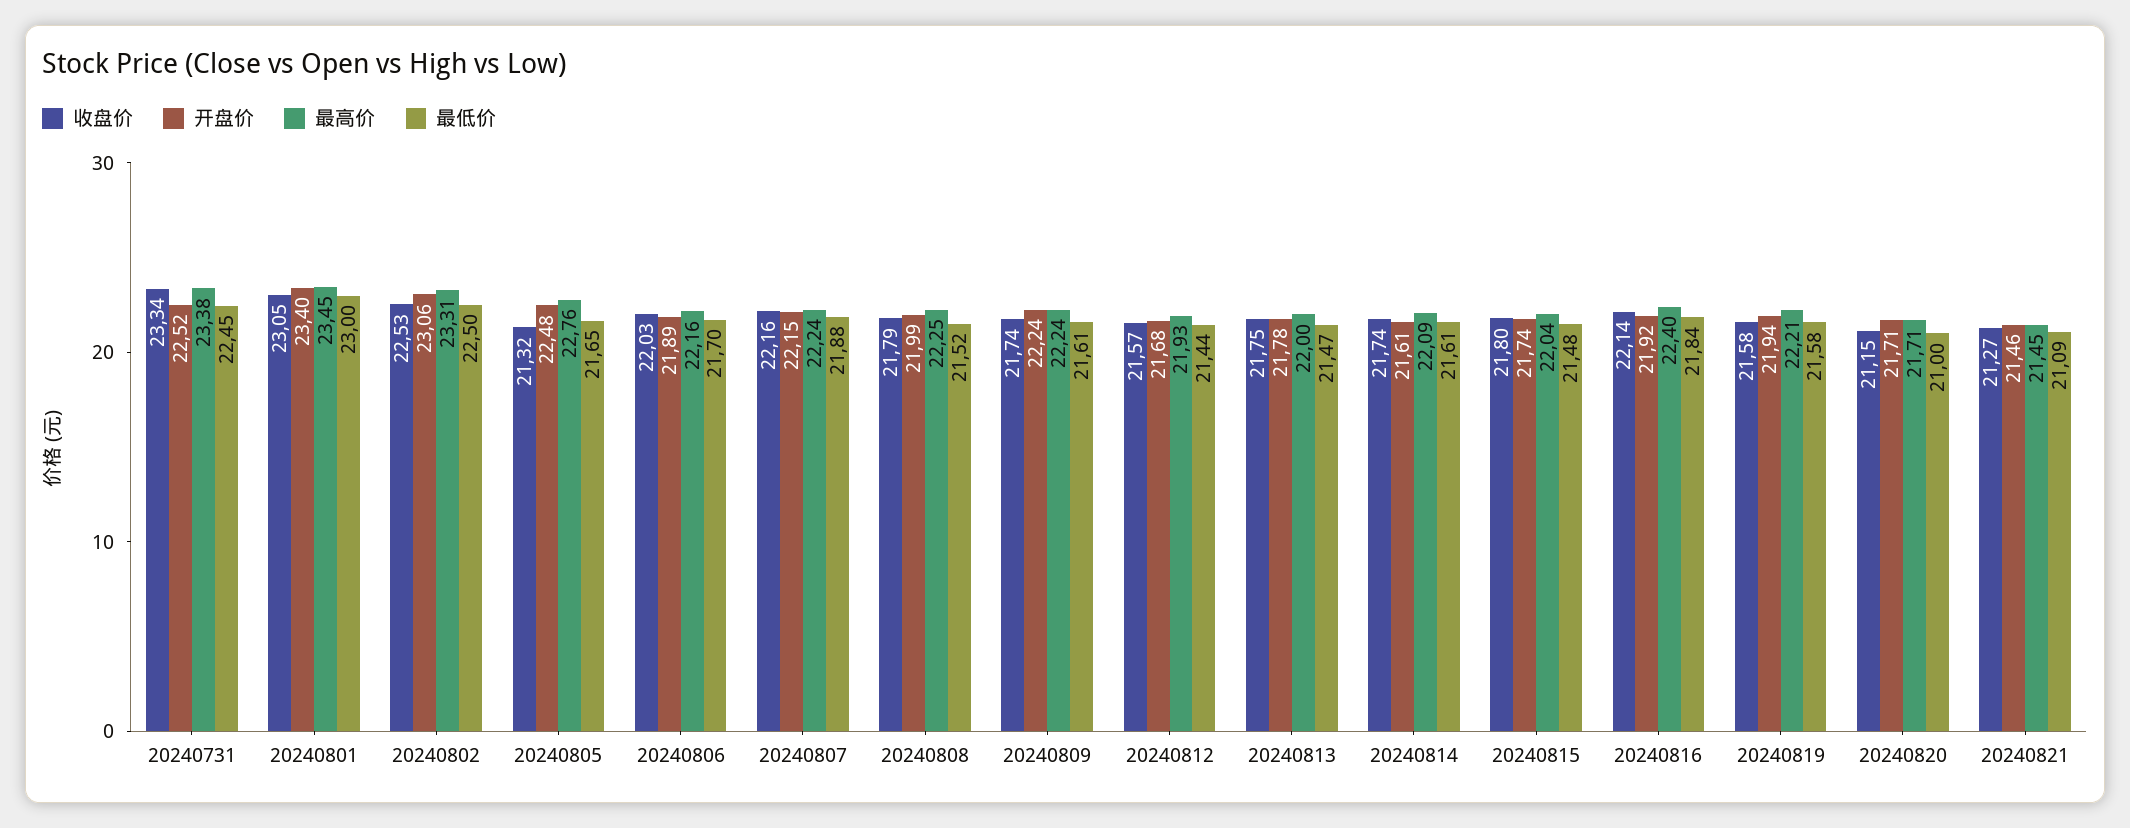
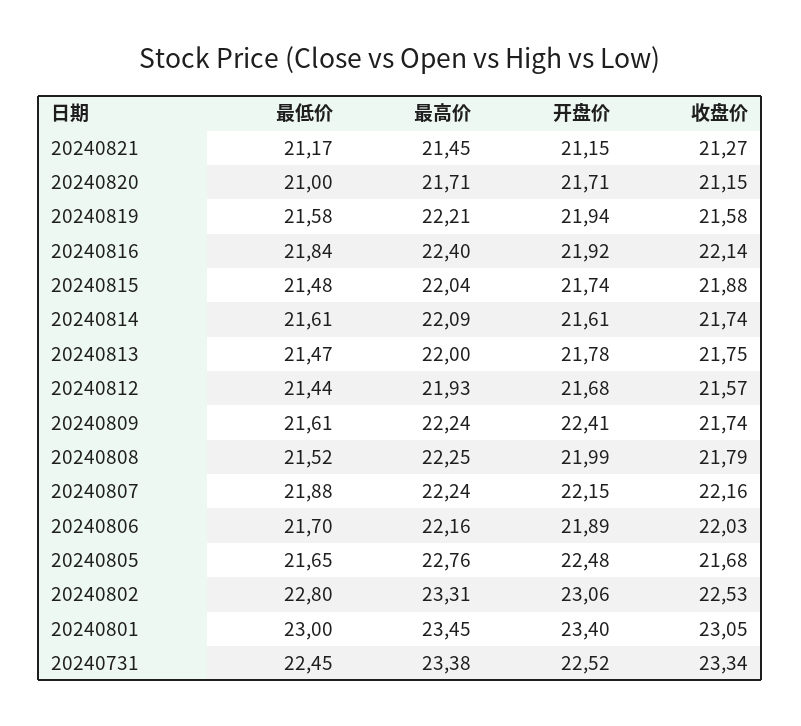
最低价, 20240802: 22.5 -> 22.8
收盘价, 20240805: 21.32 -> 21.68
开盘价, 20240809: 22.24 -> 22.41
收盘价, 20240815: 21.8 -> 21.88
开盘价, 20240821: 21.46 -> 21.15
最低价, 20240821: 21.09 -> 21.17

